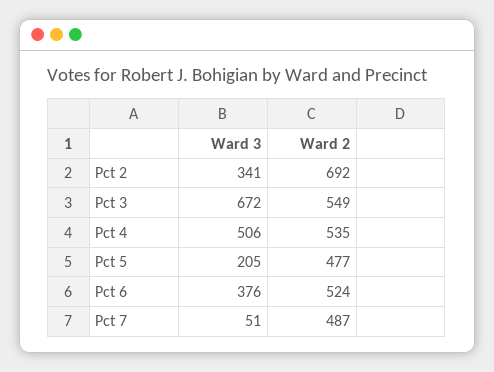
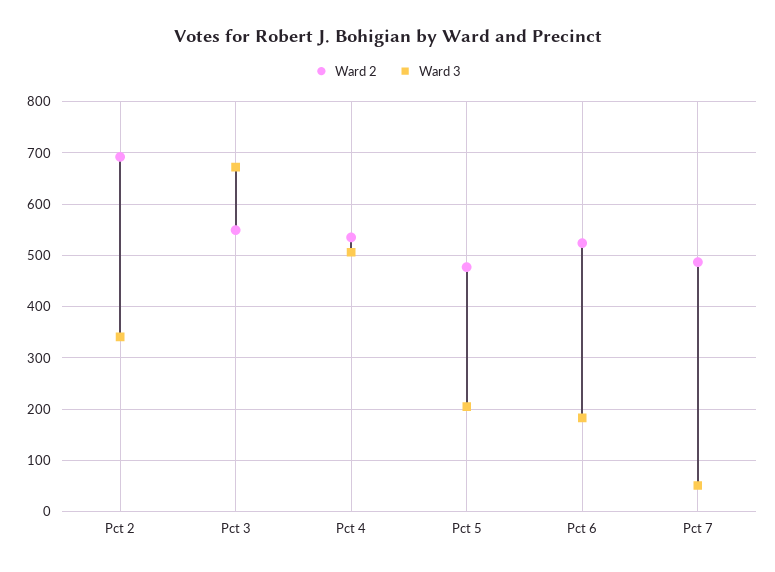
Ward 3, Pct 6: 376 -> 180

